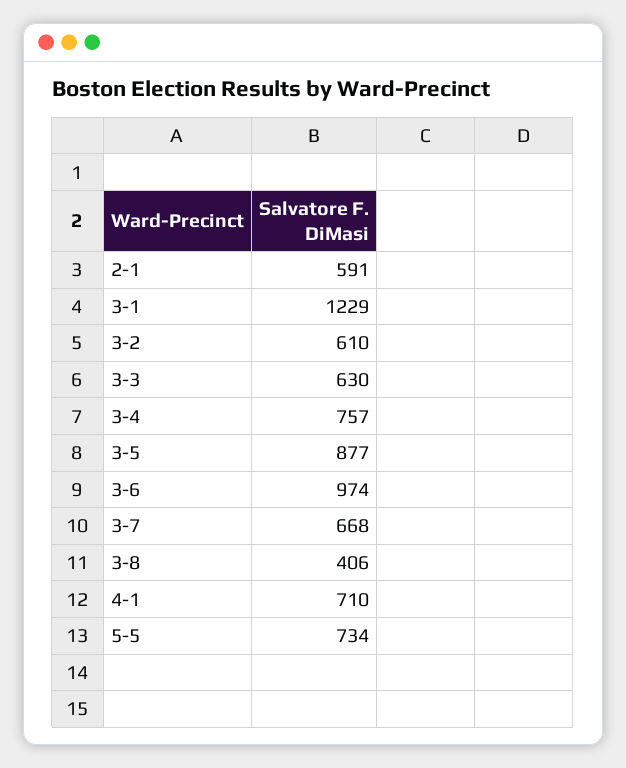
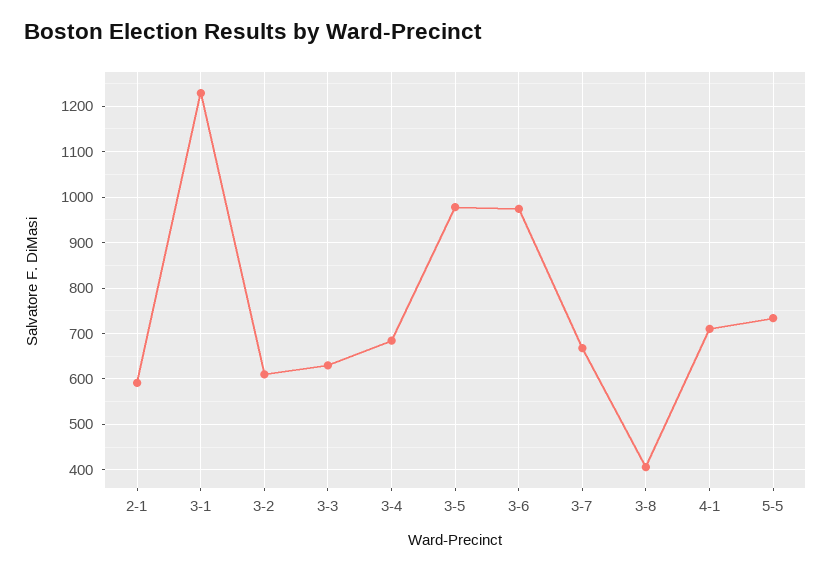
3-4: 757 -> 680
3-5: 877 -> 980

